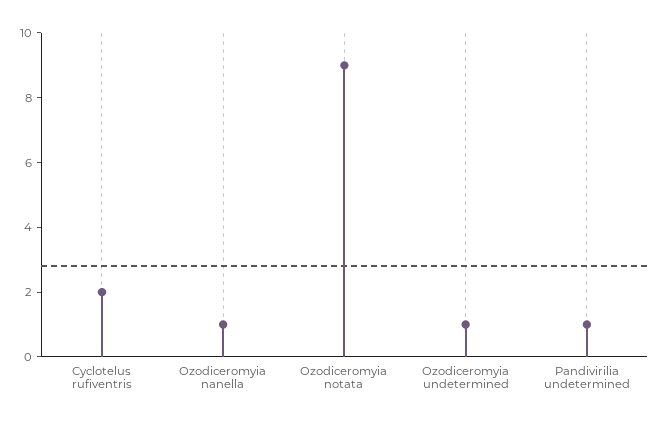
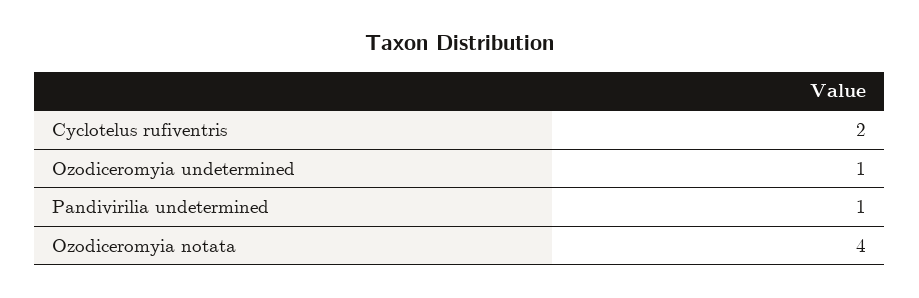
Ozodiceromyia nanella: 1 -> none
Ozodiceromyia notata: 9 -> 4

